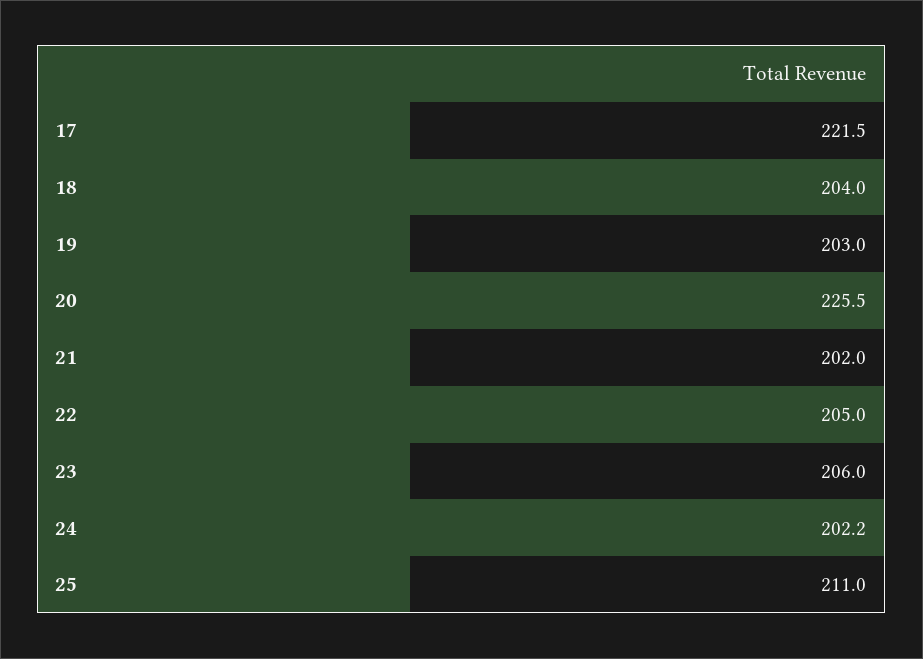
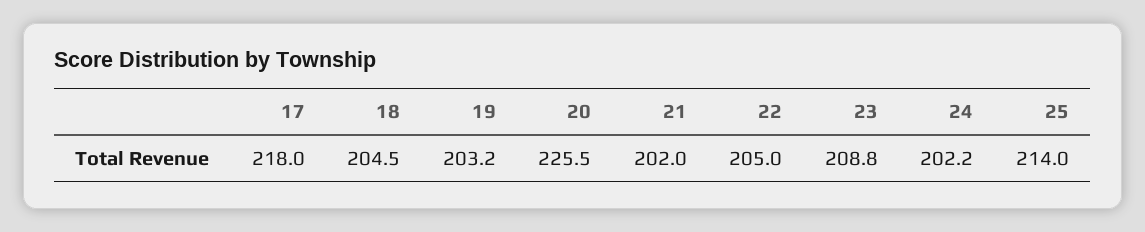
17: 221.5 -> 218
18: 204 -> 204.5
19: 203 -> 203.2
23: 206 -> 208.8
25: 211 -> 214

